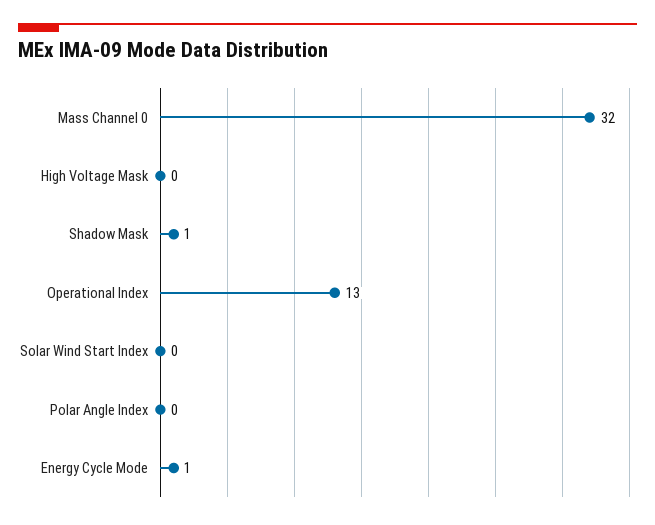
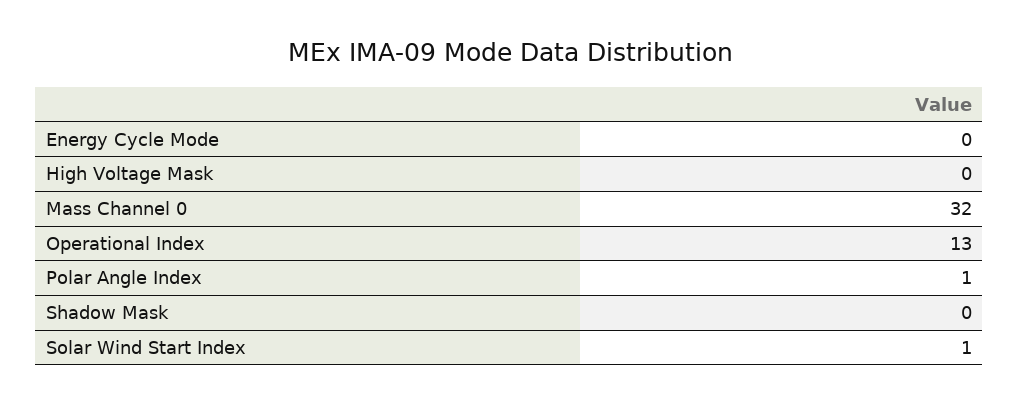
Shadow Mask: 1 -> 0
Solar Wind Start Index: 0 -> 1
Polar Angle Index: 0 -> 1
Energy Cycle Mode: 1 -> 0

